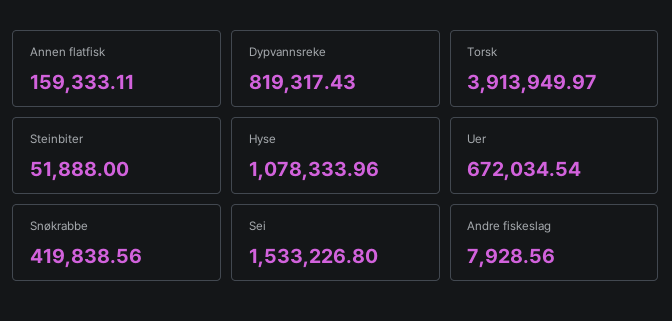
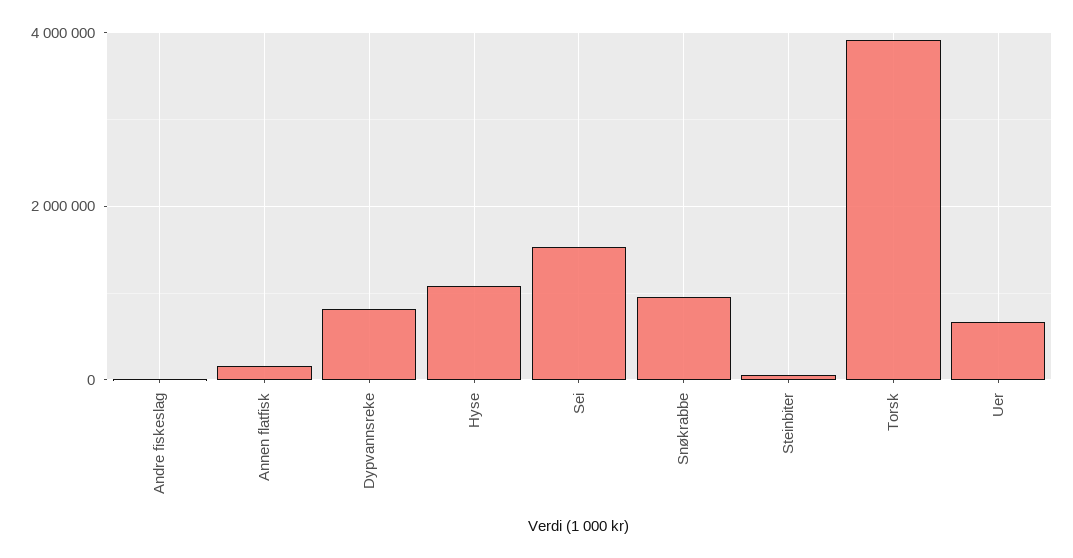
Snøkrabbe: 419838.56 -> 1000000

